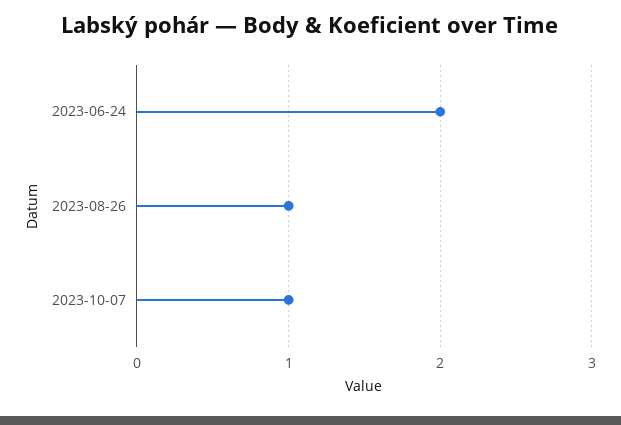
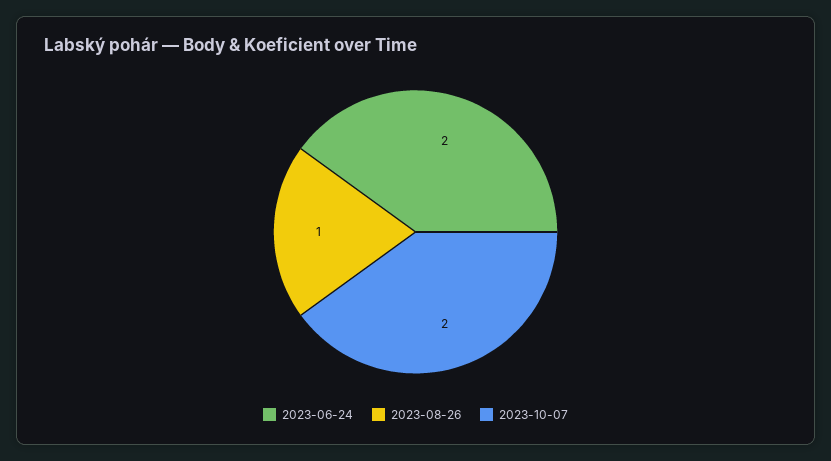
2023-10-07: 1 -> 2

